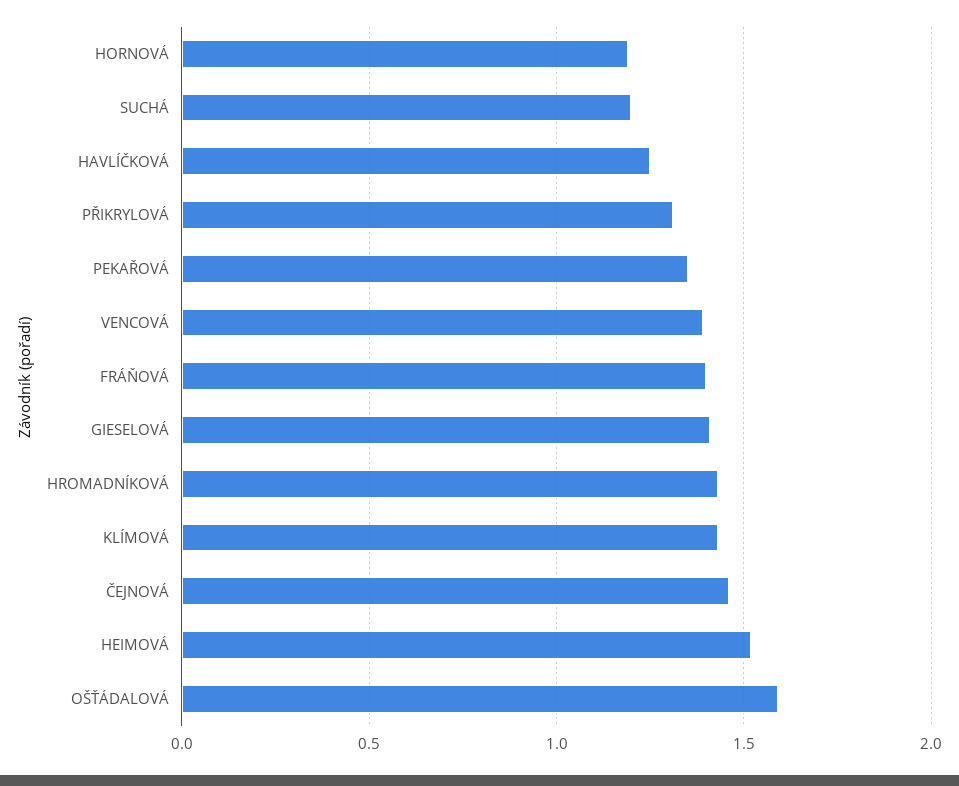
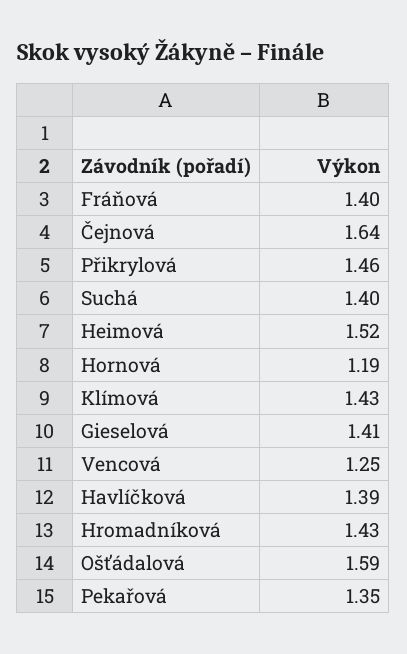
SUCHÁ: 1.2 -> 1.4
HAVLÍČKOVÁ: 1.25 -> 1.39
PŘIKRYLOVÁ: 1.3 -> 1.46
VENCOVÁ: 1.4 -> 1.25
ČEJNOVÁ: 1.45 -> 1.64

